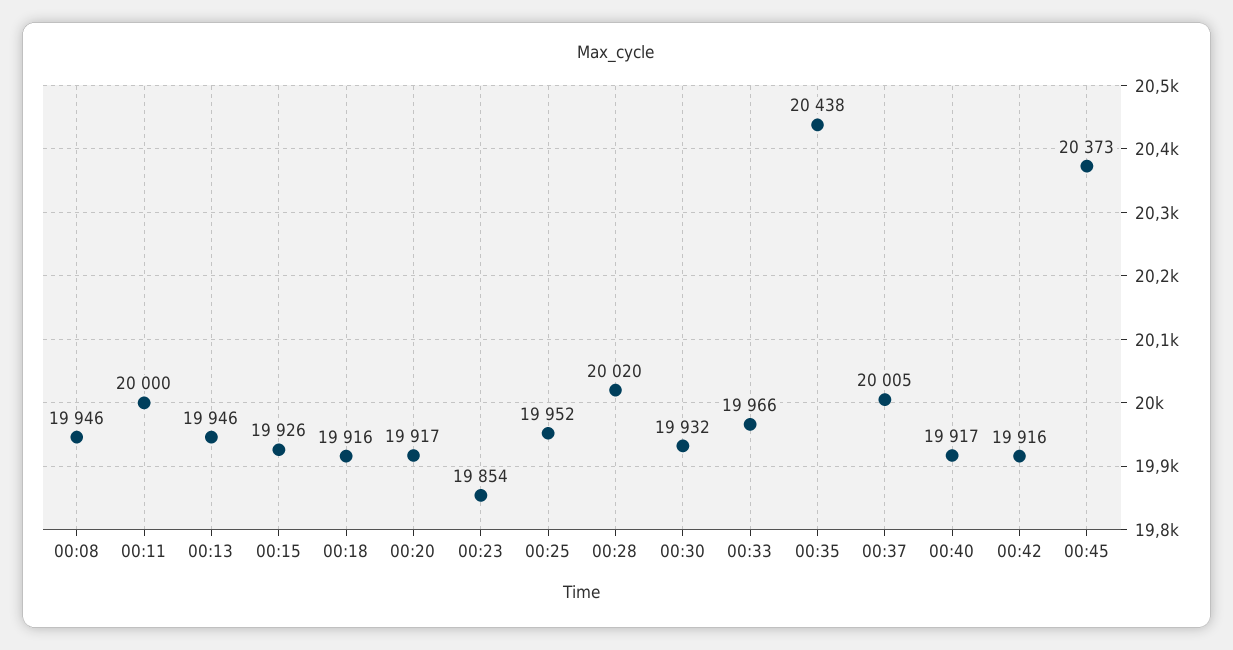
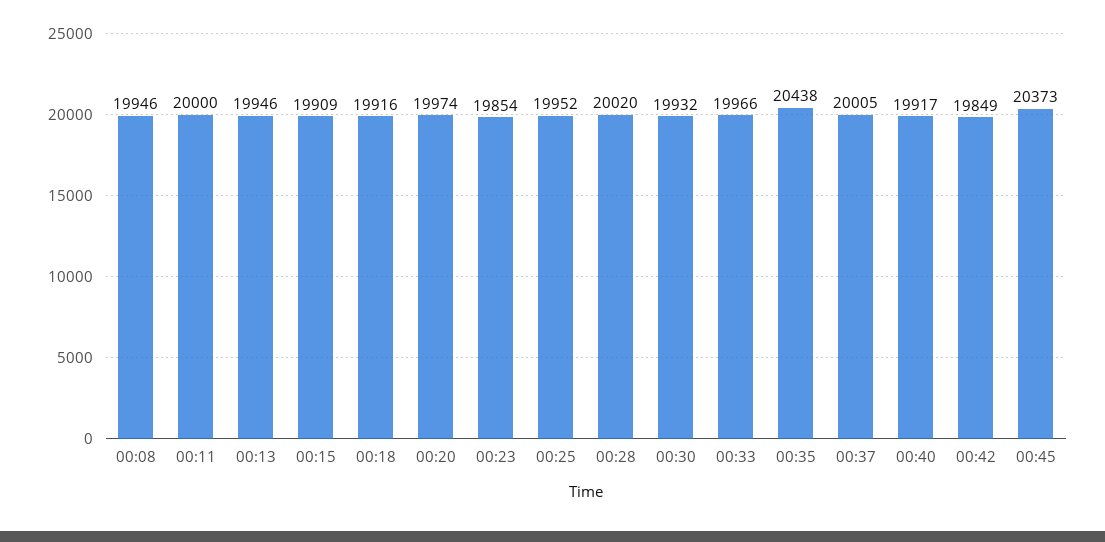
00:15: 19926 -> 19909
00:20: 19917 -> 19974
00:42: 19916 -> 19849

